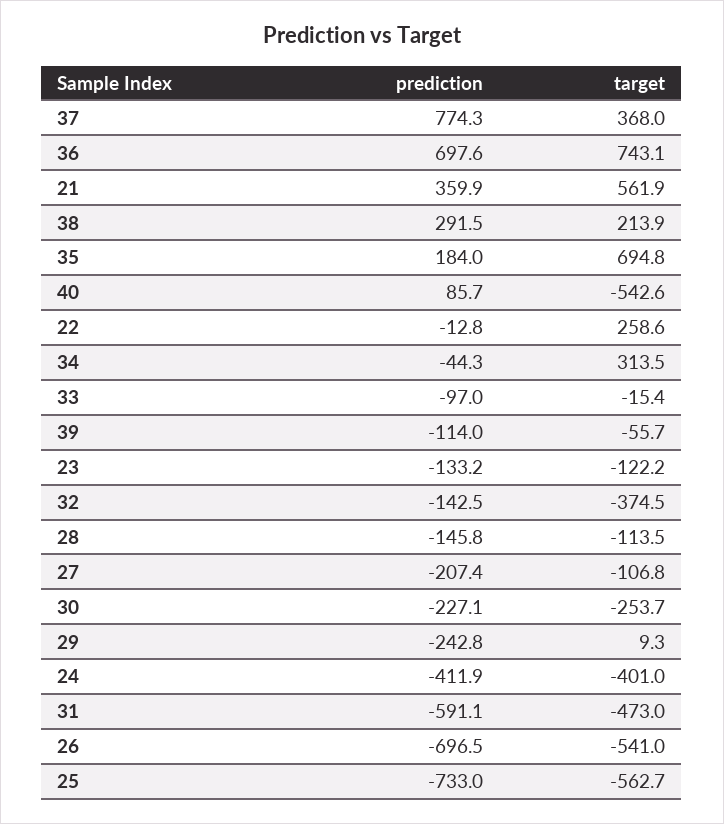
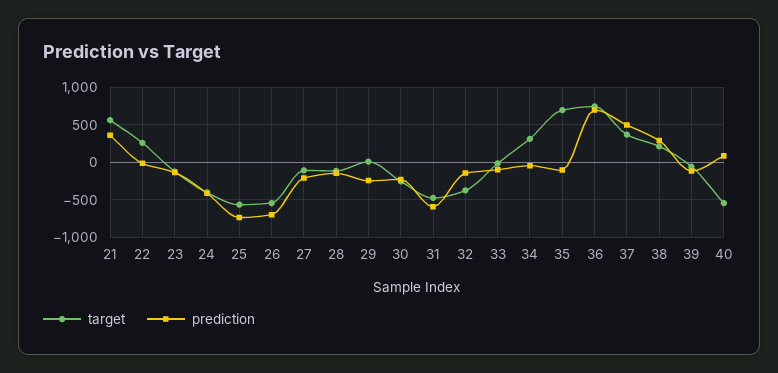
prediction, 37: 774.3 -> 500
prediction, 35: 184 -> -100

